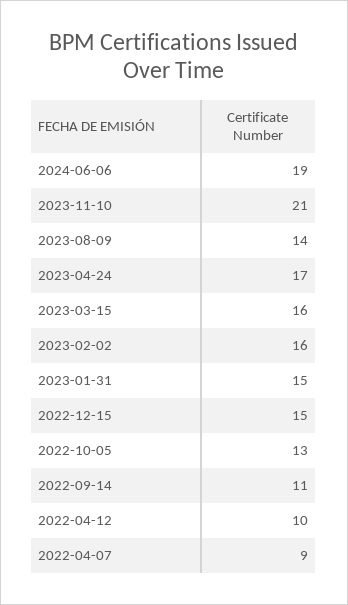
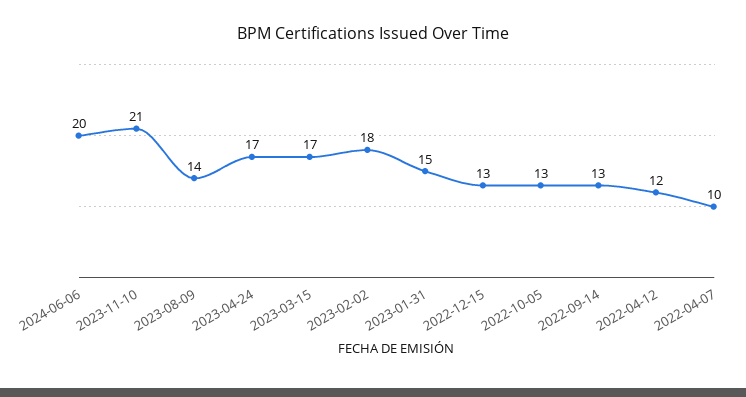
2024-06-06: 19 -> 20
2023-03-15: 16 -> 17
2023-02-02: 16 -> 18
2022-12-15: 15 -> 13
2022-09-14: 11 -> 13
2022-04-12: 10 -> 12
2022-04-07: 9 -> 10

